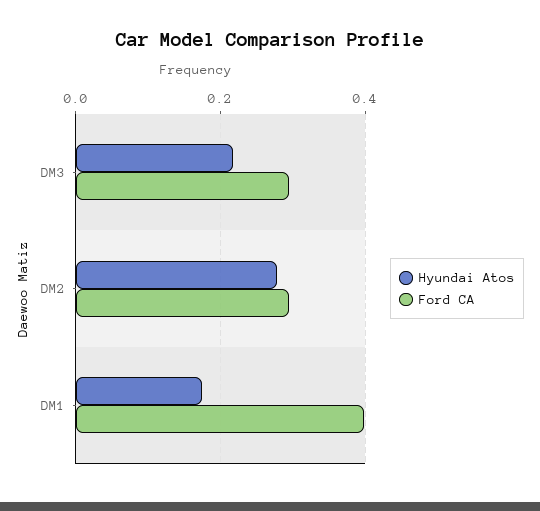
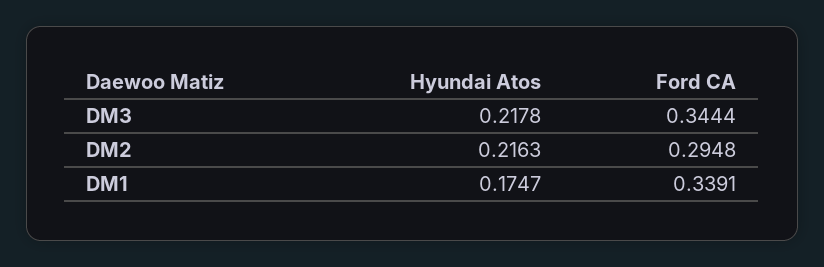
Ford CA, DM3: 0.3 -> 0.3444
Hyundai Atos, DM2: 0.28 -> 0.2163
Ford CA, DM1: 0.4 -> 0.3391

